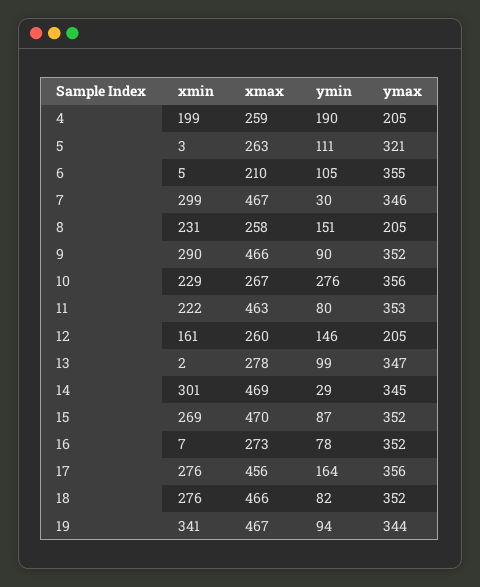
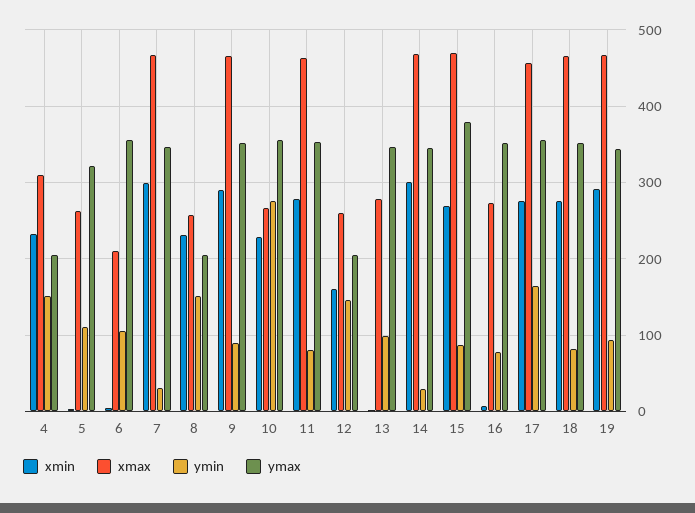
xmin, 4: 199 -> 230
xmax, 4: 259 -> 310
ymin, 4: 190 -> 150
xmin, 11: 222 -> 280
ymax, 15: 352 -> 380
xmin, 19: 341 -> 290

